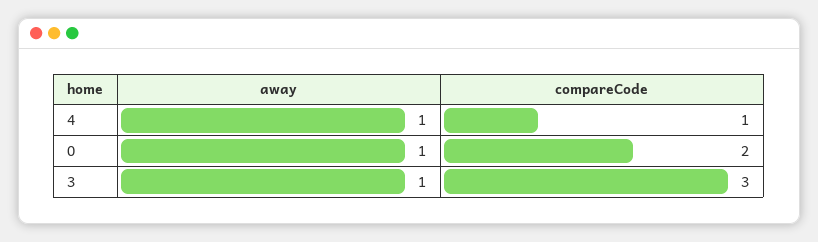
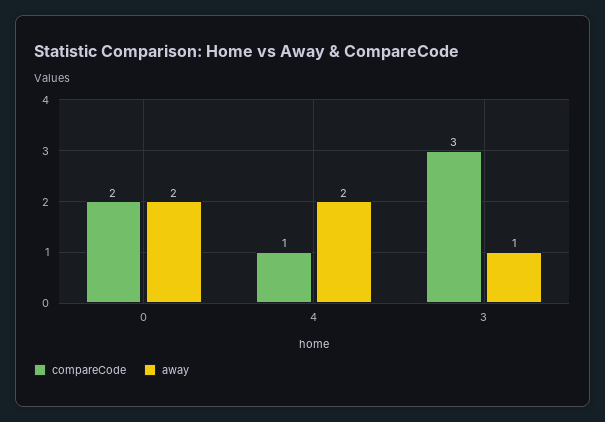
away, 4: 1 -> 2
away, 0: 1 -> 2

